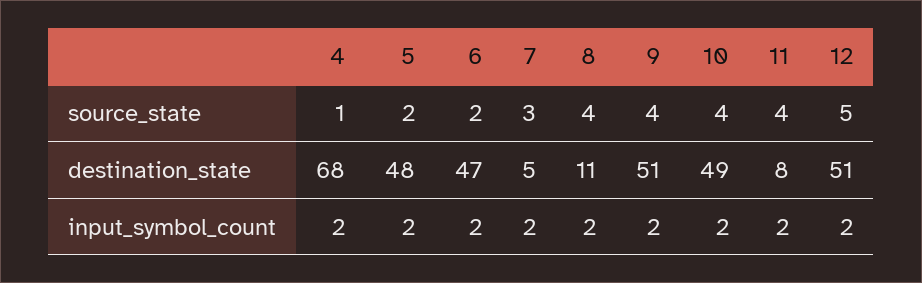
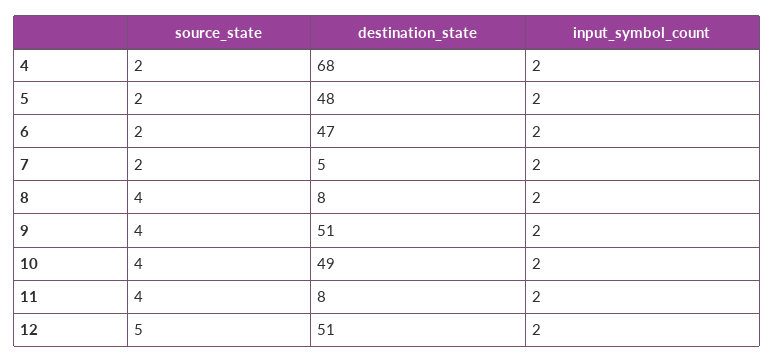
4, source_state: 1 -> 2
7, source_state: 3 -> 2
8, destination_state: 11 -> 8

